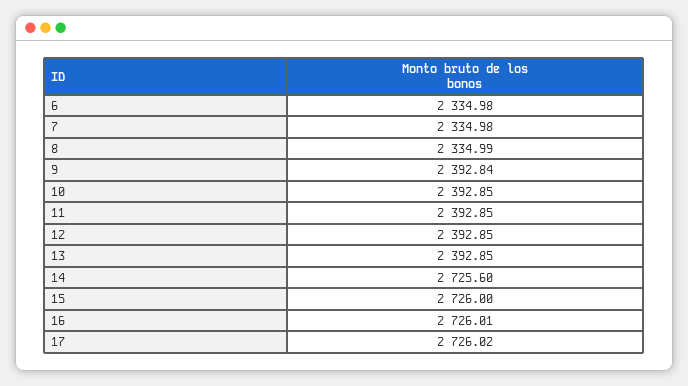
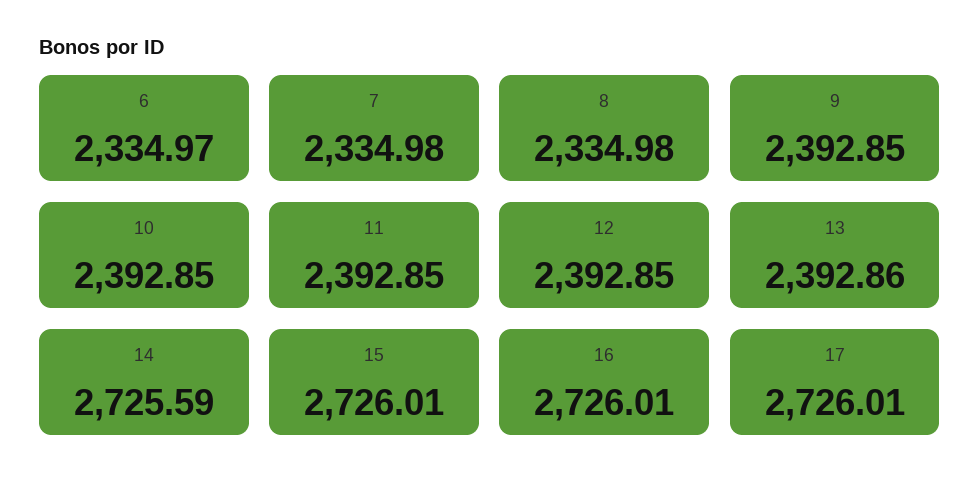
6: 2334.98 -> 2334.97
8: 2334.99 -> 2334.98
9: 2392.84 -> 2392.85
13: 2392.85 -> 2392.86
14: 2725.6 -> 2725.59
15: 2726 -> 2726.01
17: 2726.02 -> 2726.01

